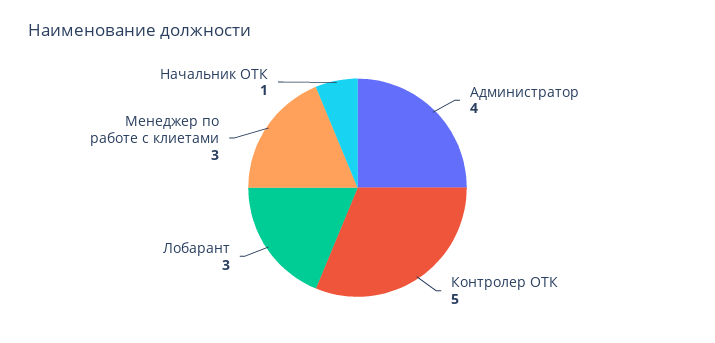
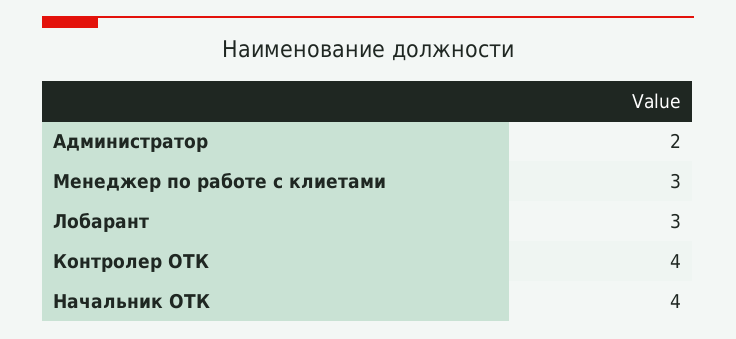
Администратор: 4 -> 2
Контролер ОТК: 5 -> 4
Начальник ОТК: 1 -> 4

